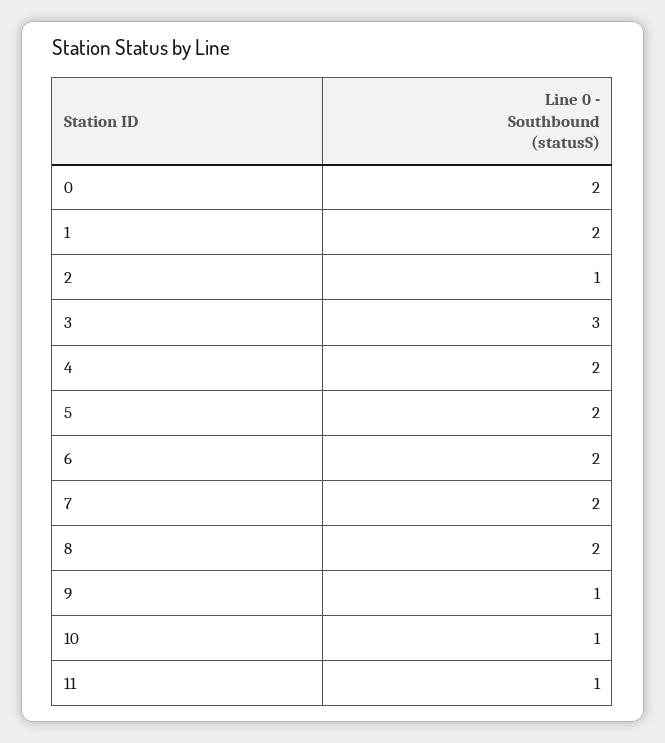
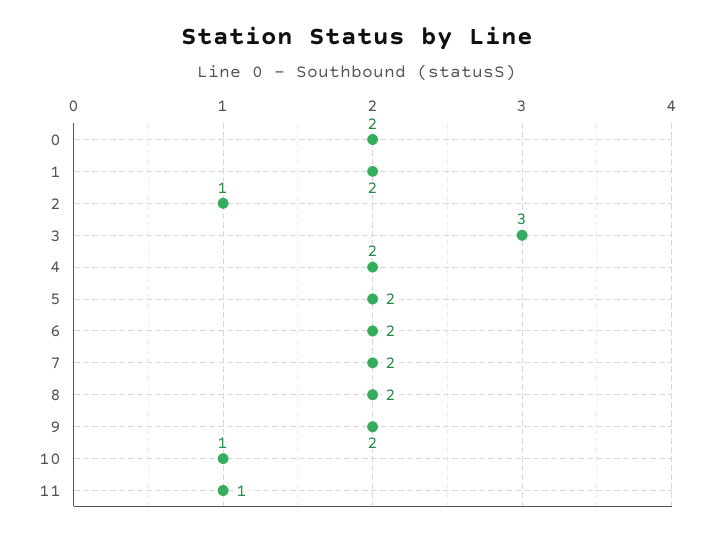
9: 1 -> 2

